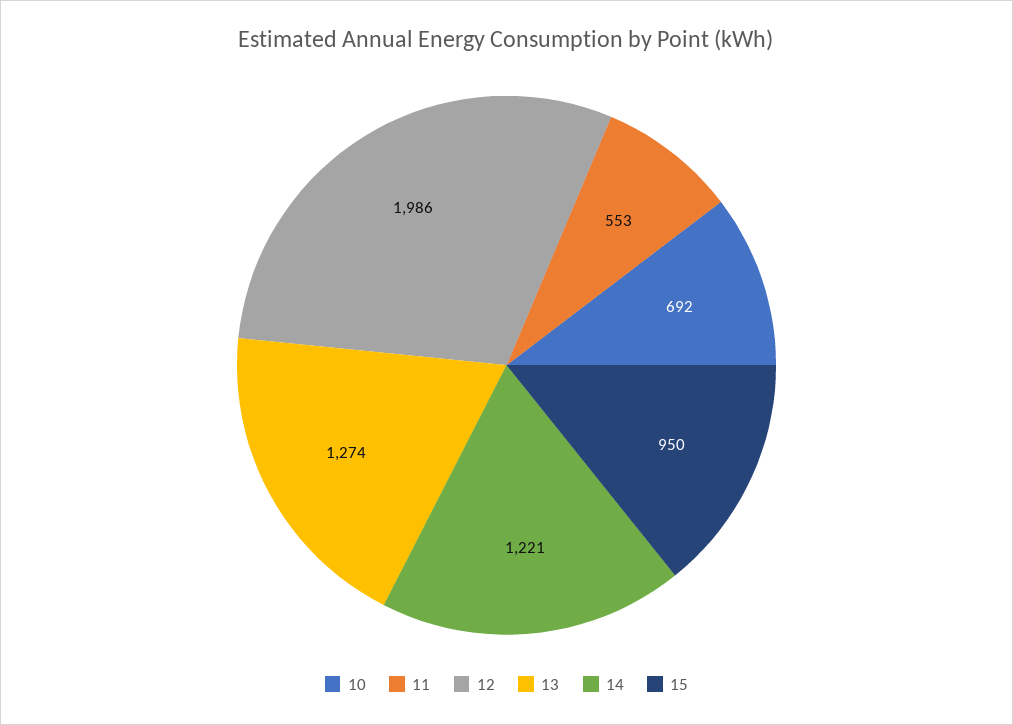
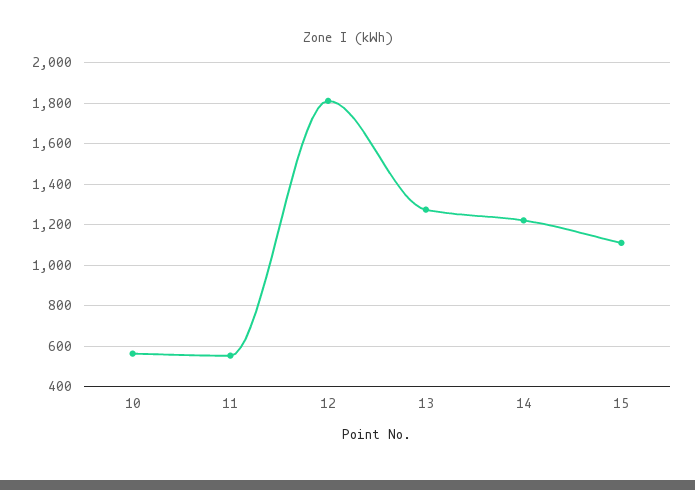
10: 692 -> 550
12: 1986 -> 1800
15: 950 -> 1100

